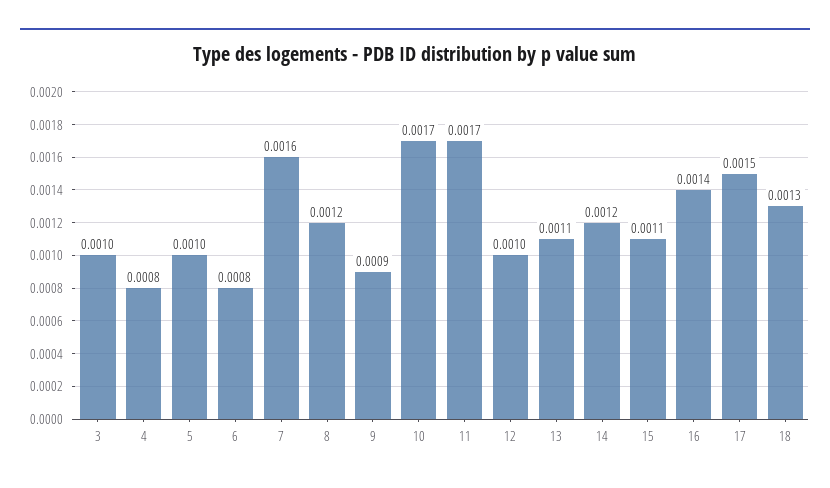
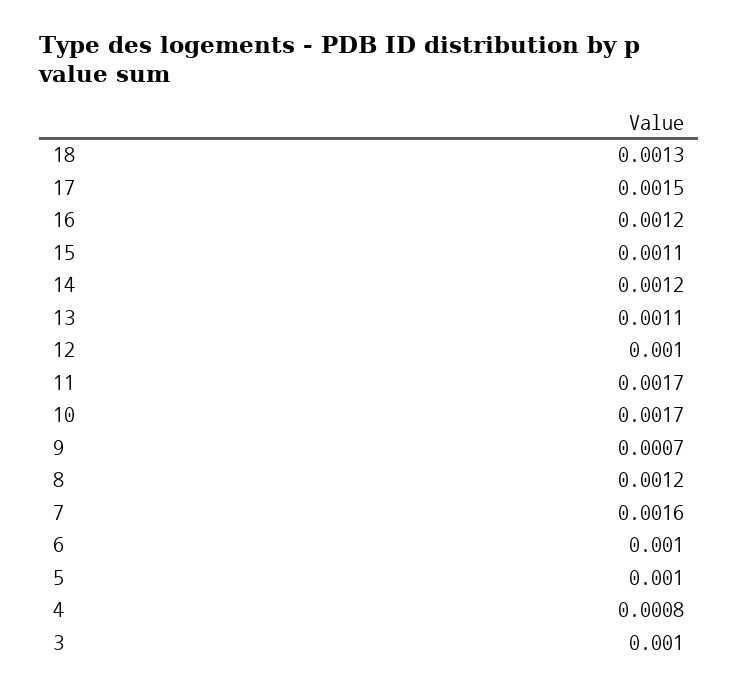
6: 0.0008 -> 0.001
9: 0.0009 -> 0.0007
16: 0.0014 -> 0.0012

